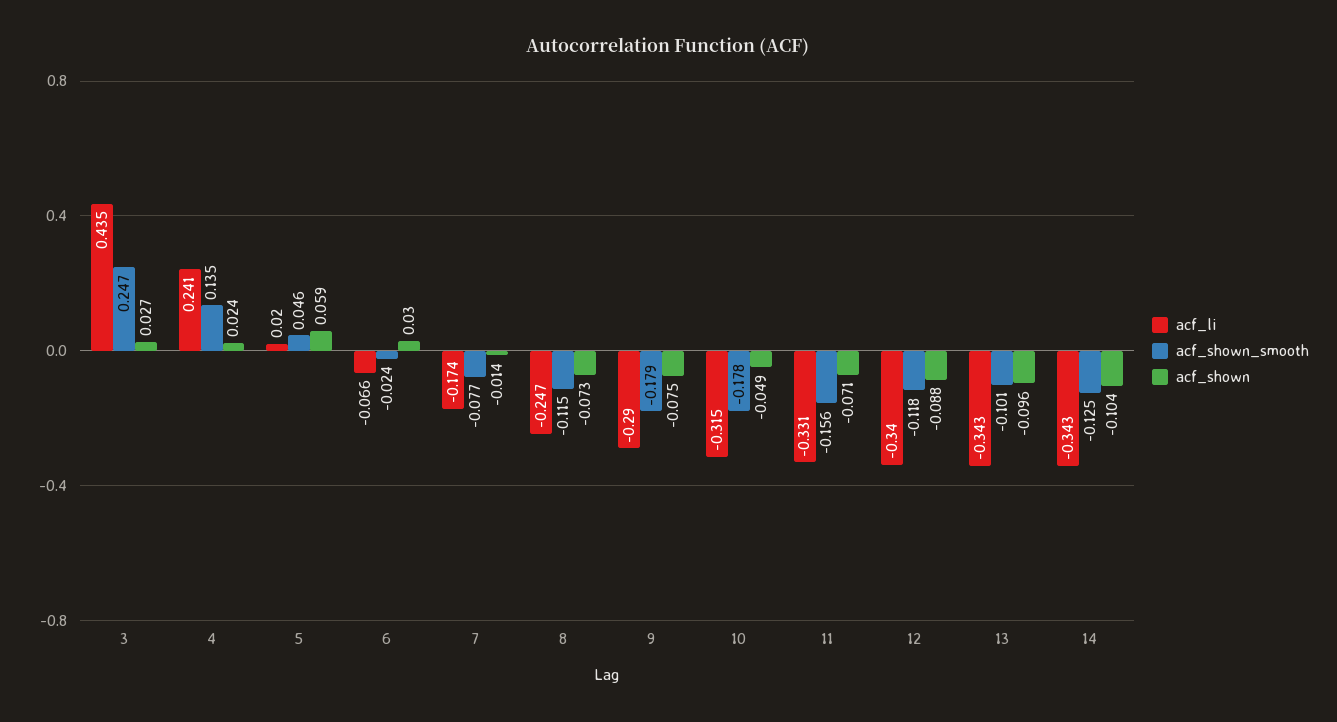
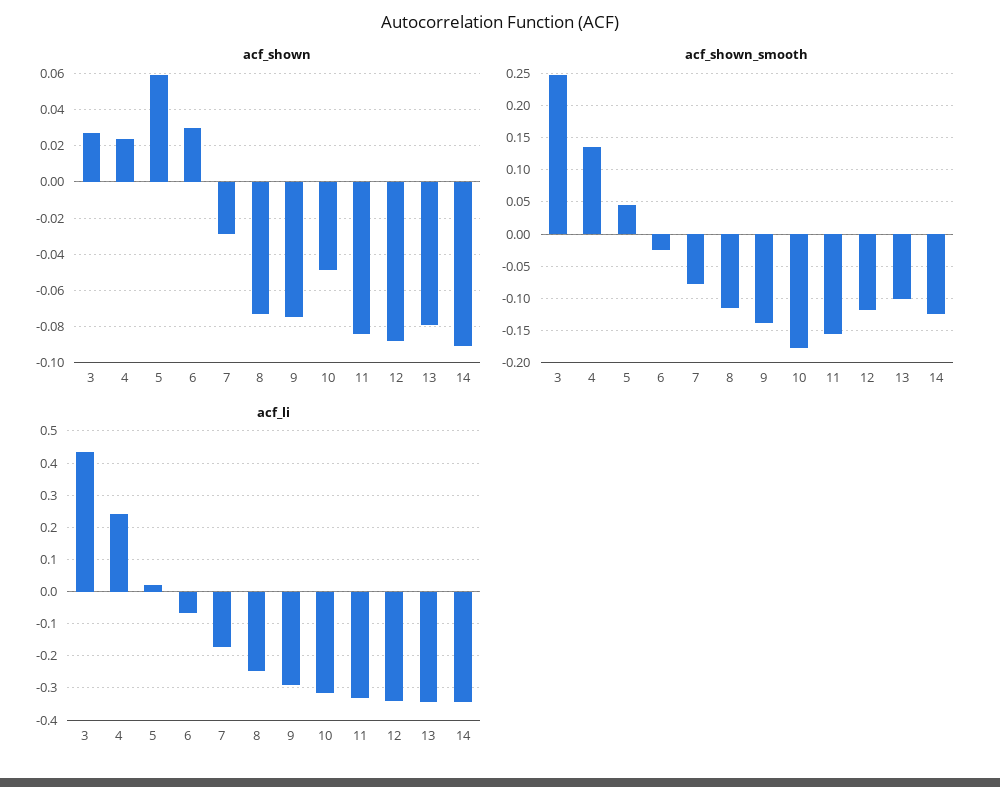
acf_shown, 7: -0.014 -> -0.03
acf_shown_smooth, 9: -0.179 -> -0.14
acf_shown, 11: -0.071 -> -0.085
acf_shown, 13: -0.096 -> -0.08
acf_shown, 14: -0.104 -> -0.09

